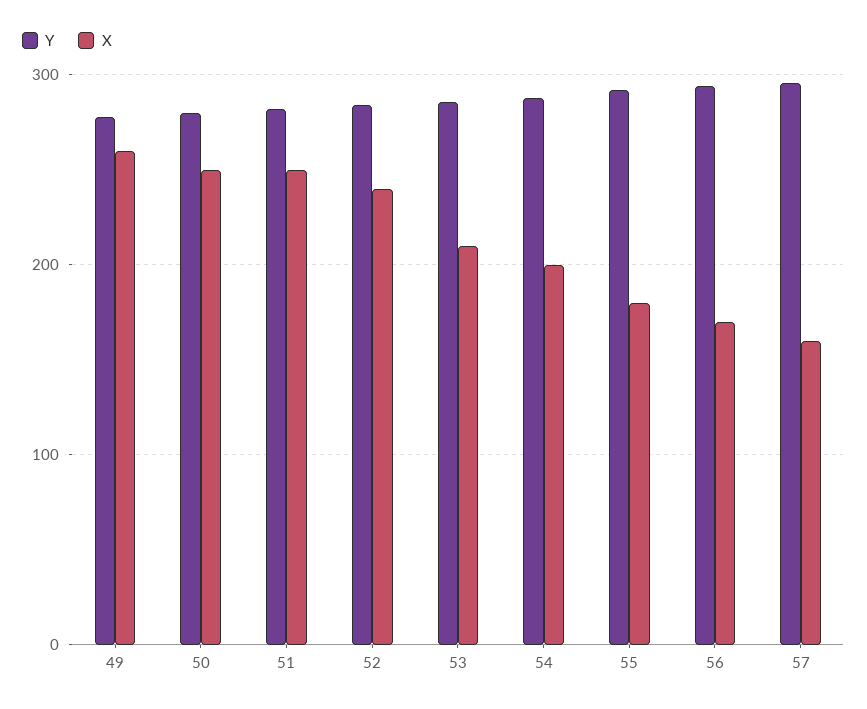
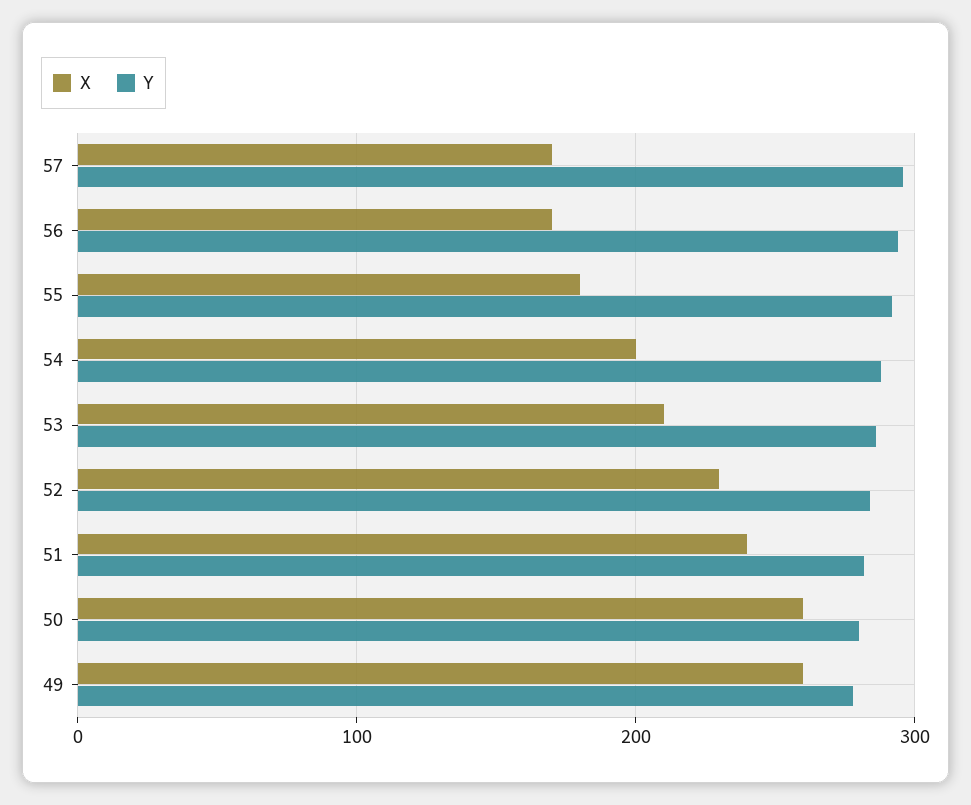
X, 50: 250 -> 260
X, 51: 250 -> 240
X, 52: 240 -> 230
X, 57: 160 -> 170

